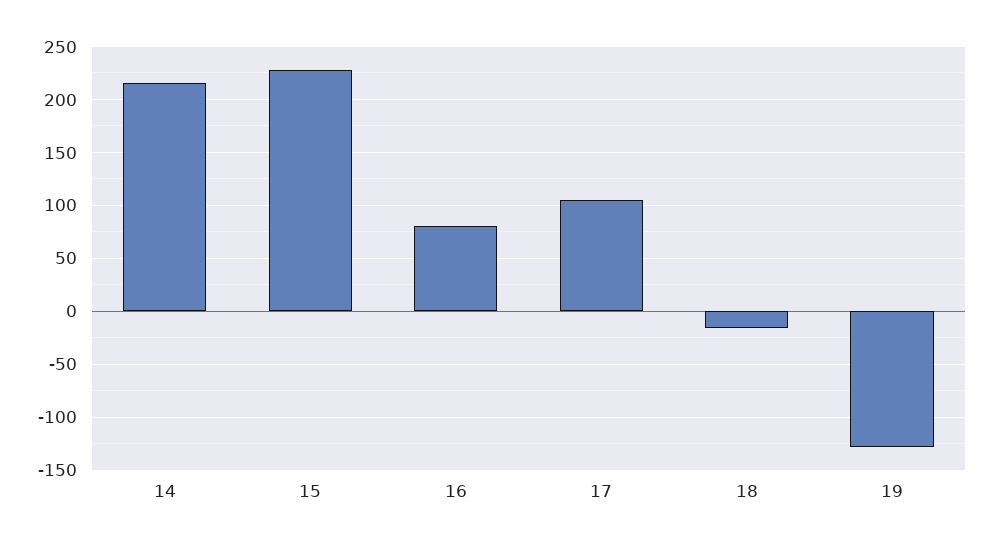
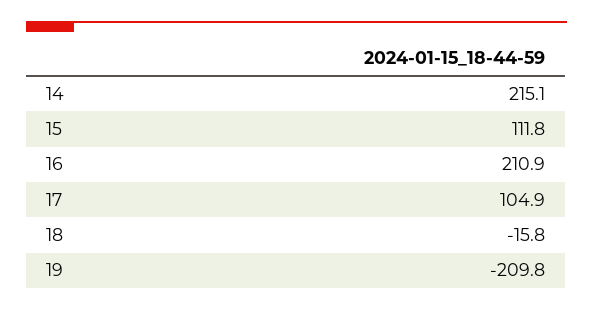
15: 230 -> 111.8
16: 80 -> 210.9
19: -130 -> -209.8

